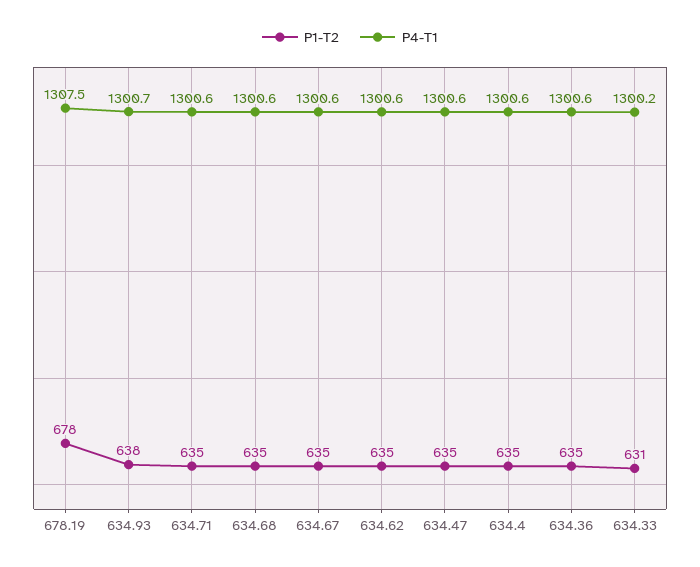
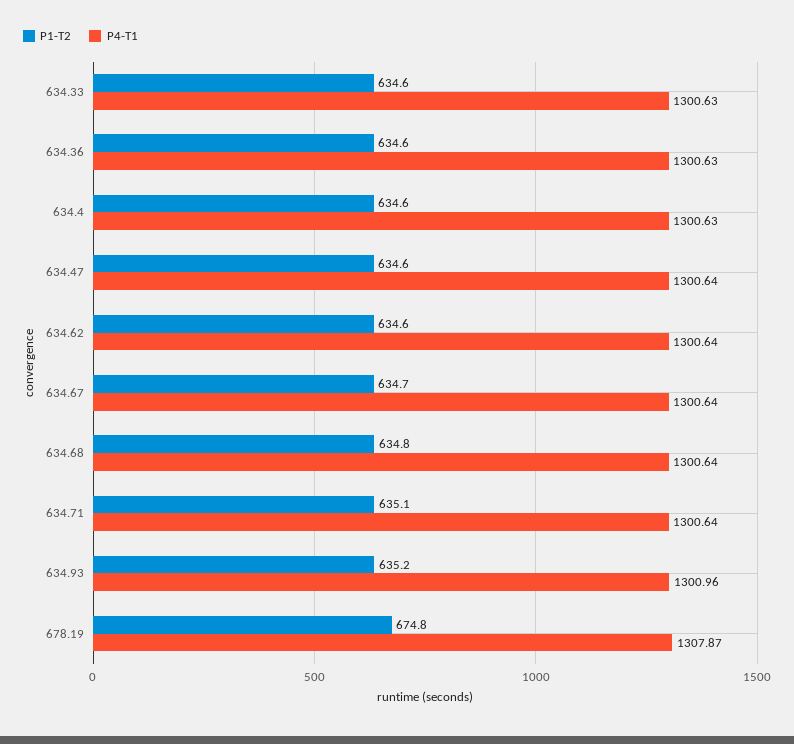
P1-T2, 678.19: 678 -> 674.8
P4-T1, 678.19: 1307.5 -> 1307.87
P1-T2, 634.93: 638 -> 635.2
P4-T1, 634.93: 1300.7 -> 1300.96
P1-T2, 634.33: 631 -> 634.6
P4-T1, 634.33: 1300.2 -> 1300.63

